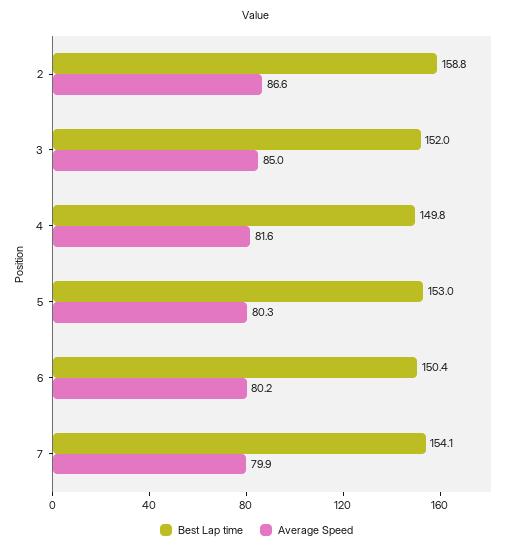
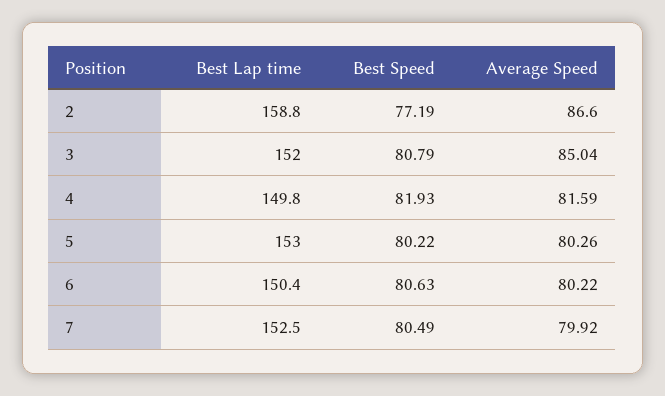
Best Lap time, 7: 154.1 -> 152.5
Best Speed, 2: none -> 77.19
Best Speed, 3: none -> 80.79
Best Speed, 4: none -> 81.93
Best Speed, 5: none -> 80.22
Best Speed, 6: none -> 80.63
Best Speed, 7: none -> 80.49

